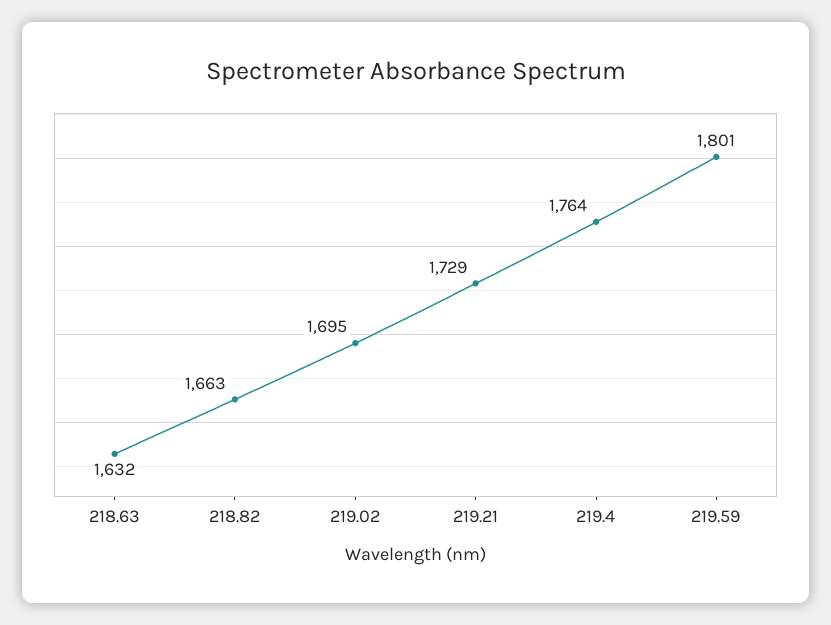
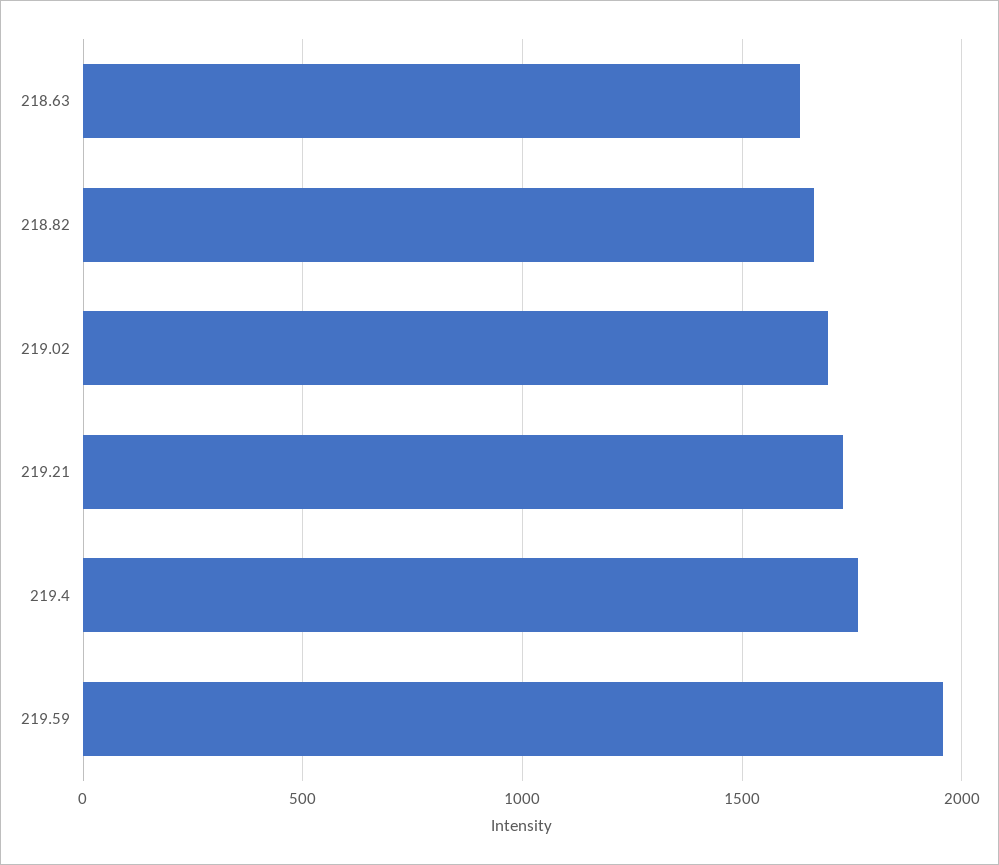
219.59: 1801 -> 1950

